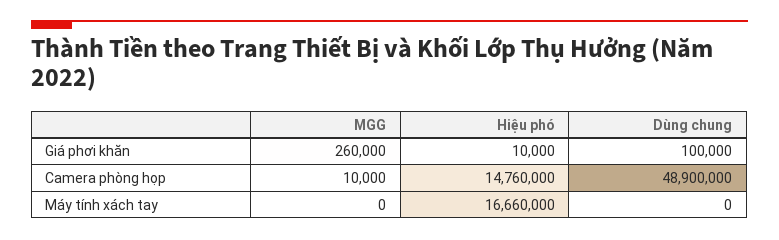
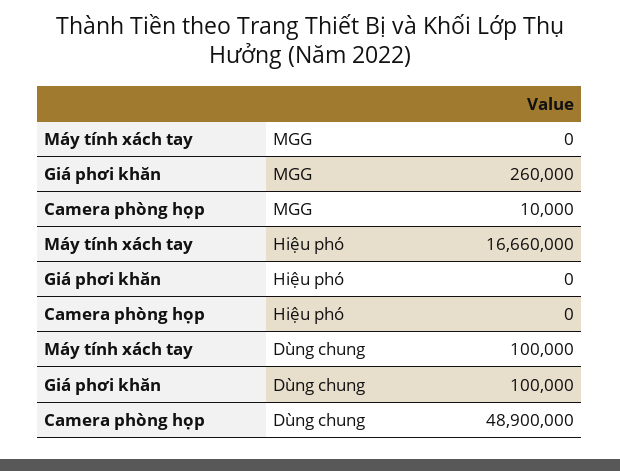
Hiệu phó, Giá phơi khăn: 10000 -> 0
Hiệu phó, Camera phòng họp: 14760000 -> 0
Dùng chung, Máy tính xách tay: 0 -> 100000

